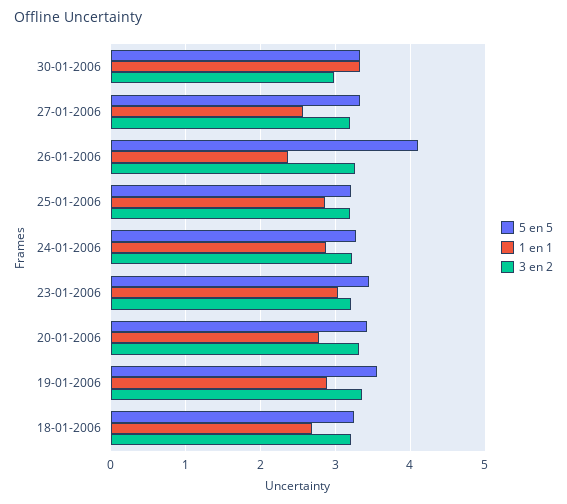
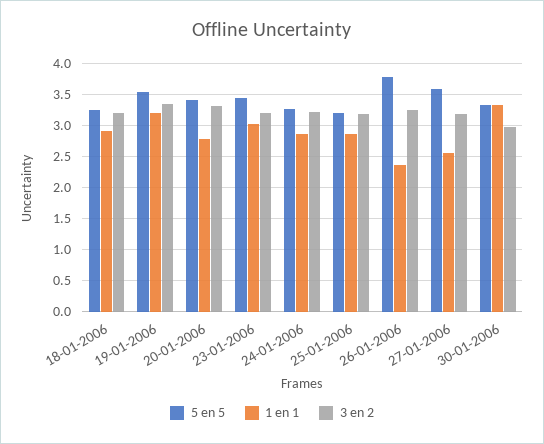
5 en 5, 27-01-2006: 3.3 -> 3.6
5 en 5, 26-01-2006: 4.1 -> 3.8
1 en 1, 19-01-2006: 2.9 -> 3.2
1 en 1, 18-01-2006: 2.7 -> 2.9

